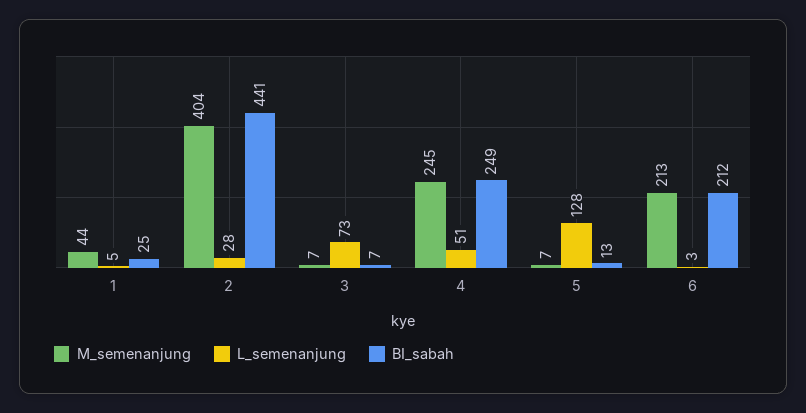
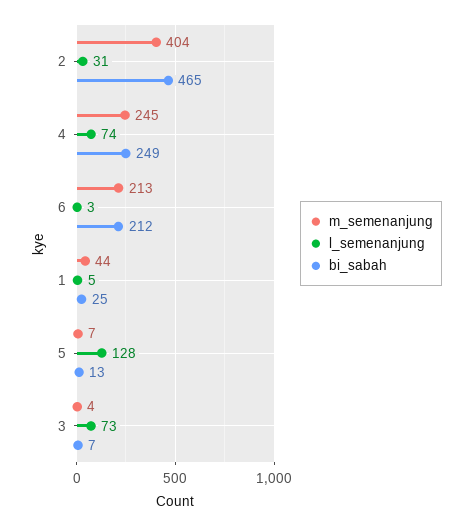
L_semenanjung, 2: 28 -> 31
BI_sabah, 2: 441 -> 465
M_semenanjung, 3: 7 -> 4
L_semenanjung, 4: 51 -> 74

